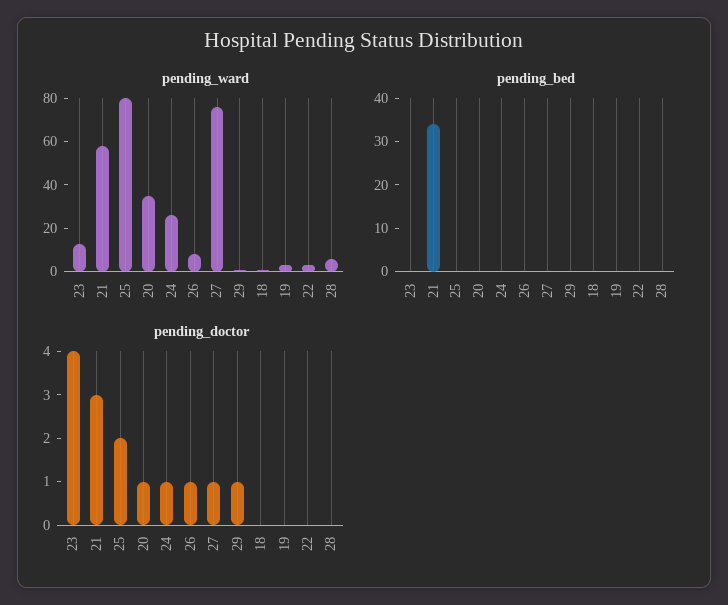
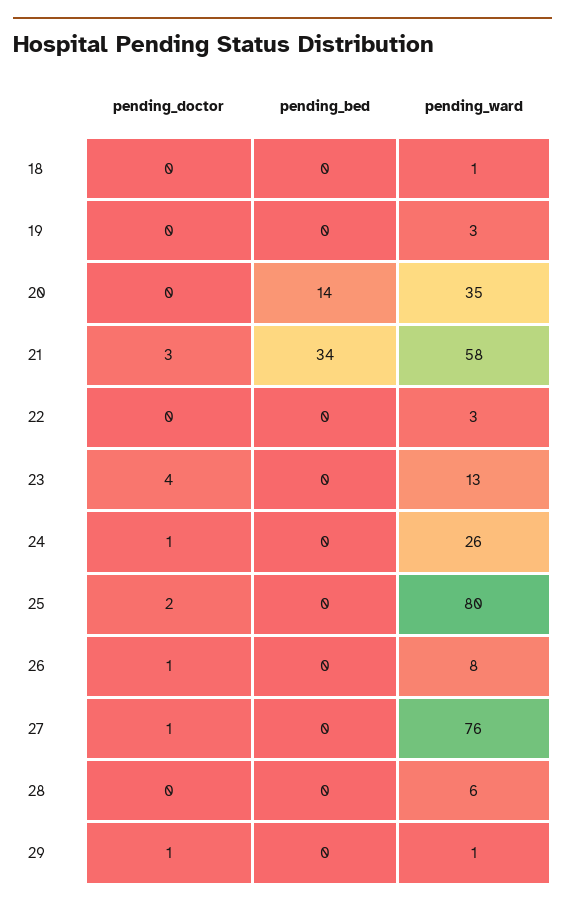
pending_bed, 20: 0 -> 14
pending_doctor, 20: 1 -> 0

